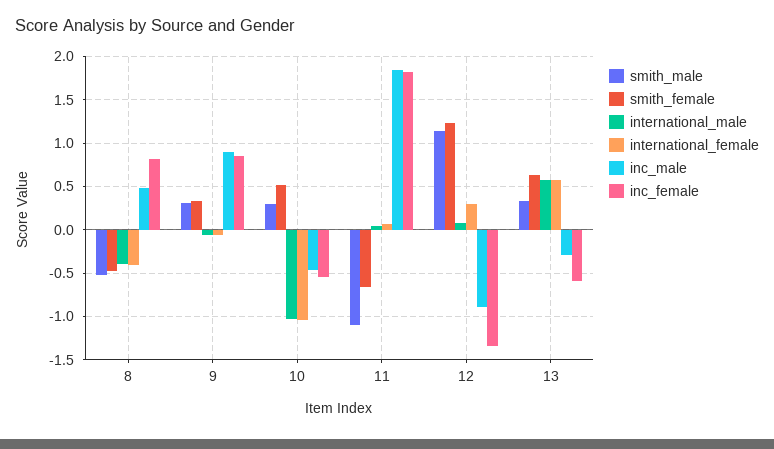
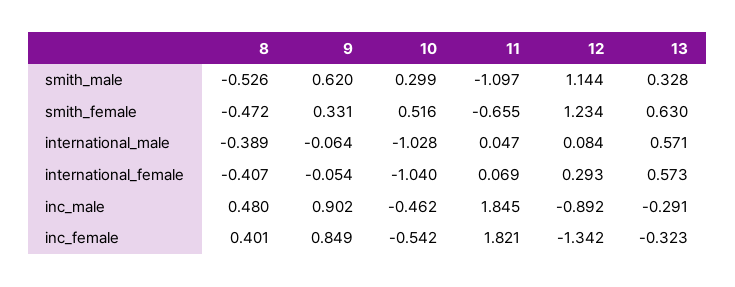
inc_female, 8: 0.8 -> 0.401
smith_male, 9: 0.3 -> 0.62
inc_female, 13: -0.6 -> -0.323

